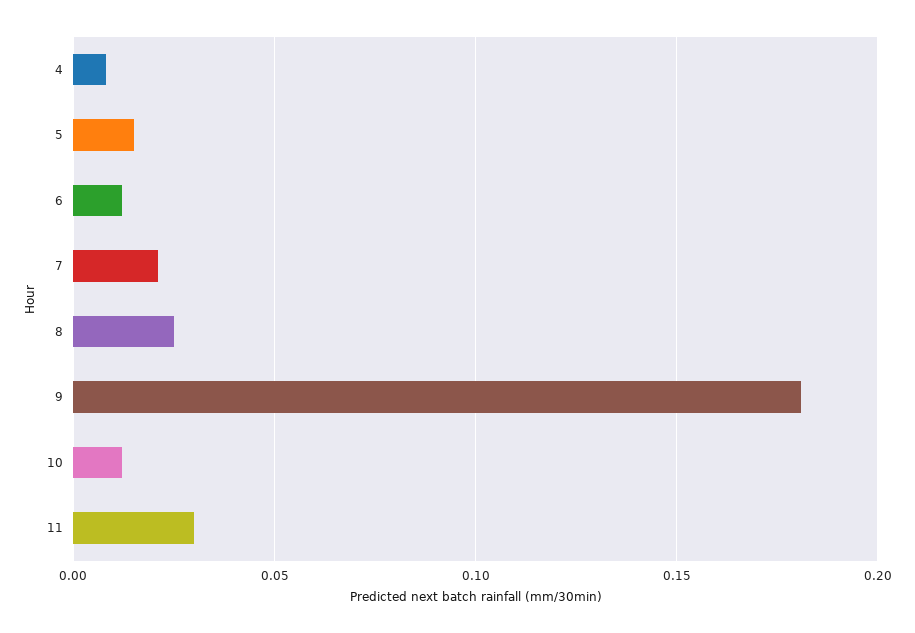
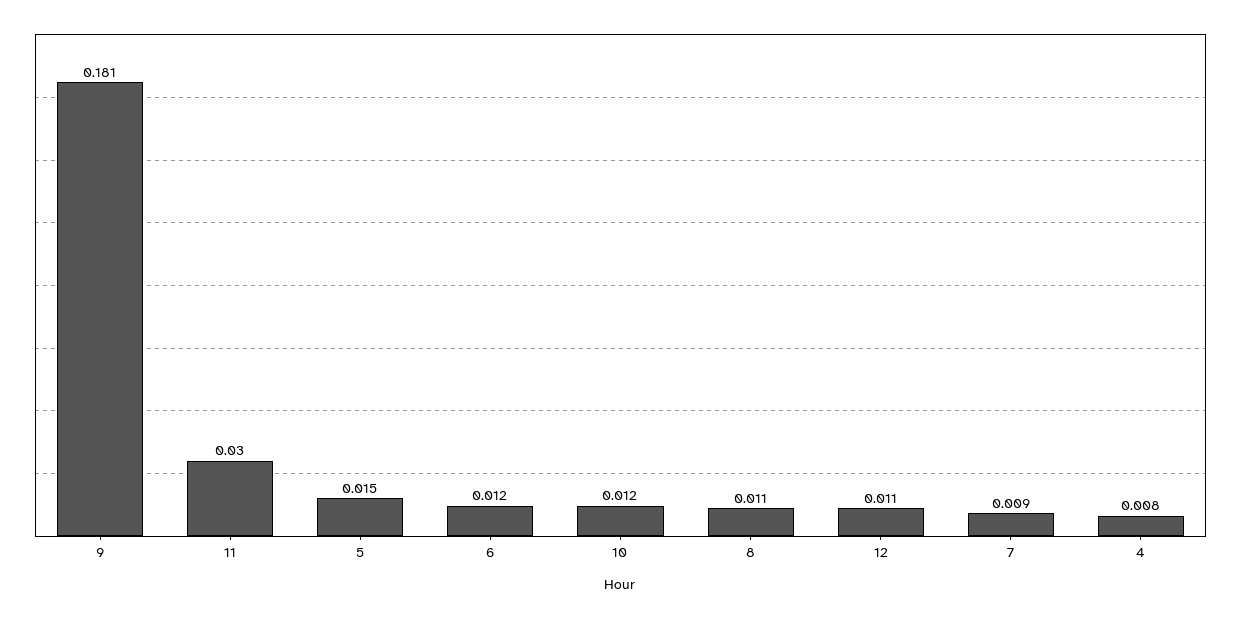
7: 0.02 -> 0.009
8: 0.025 -> 0.011
12: none -> 0.011

